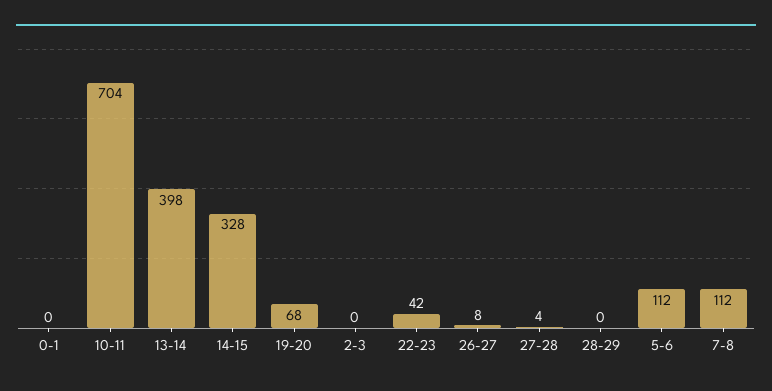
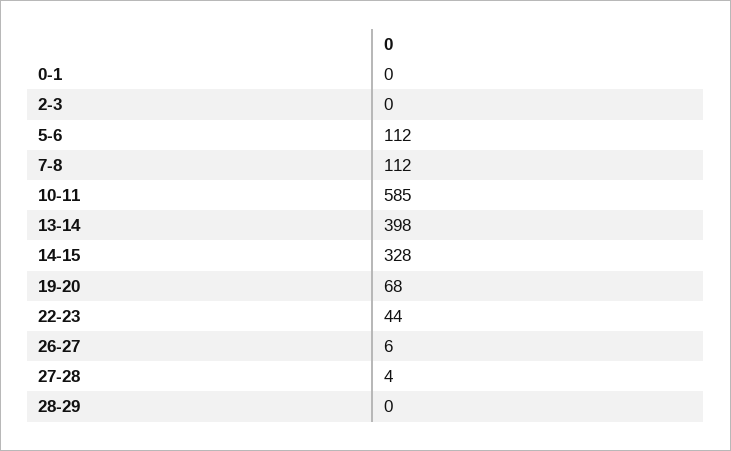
10-11: 704 -> 585
22-23: 42 -> 44
26-27: 8 -> 6

